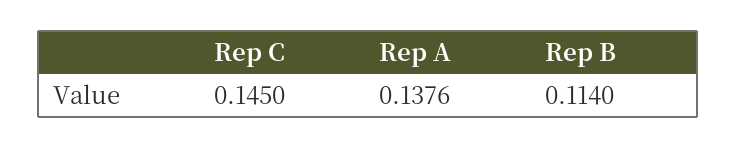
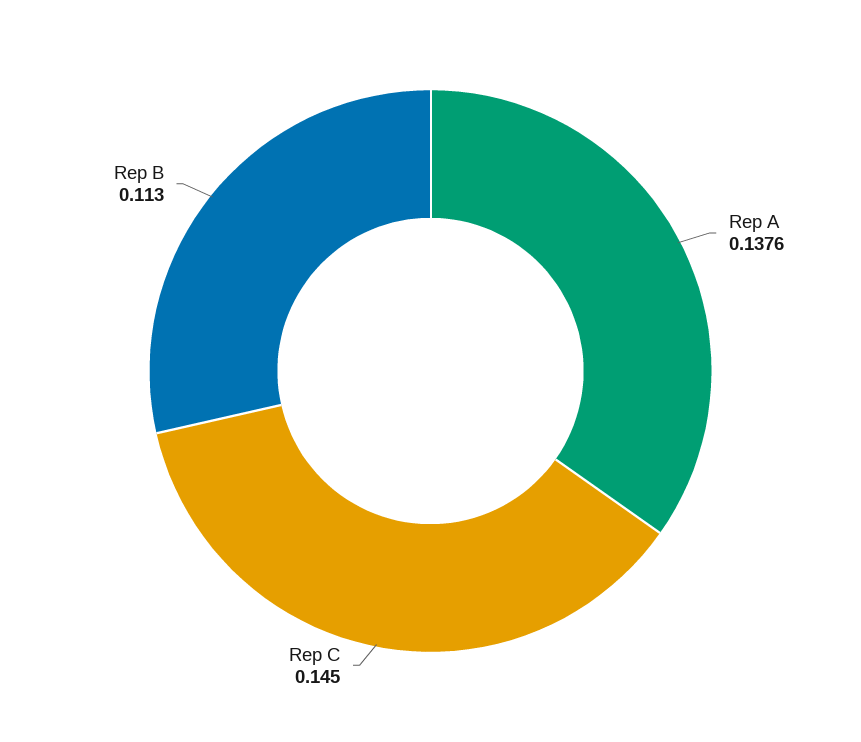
Rep B: 0.114 -> 0.113

